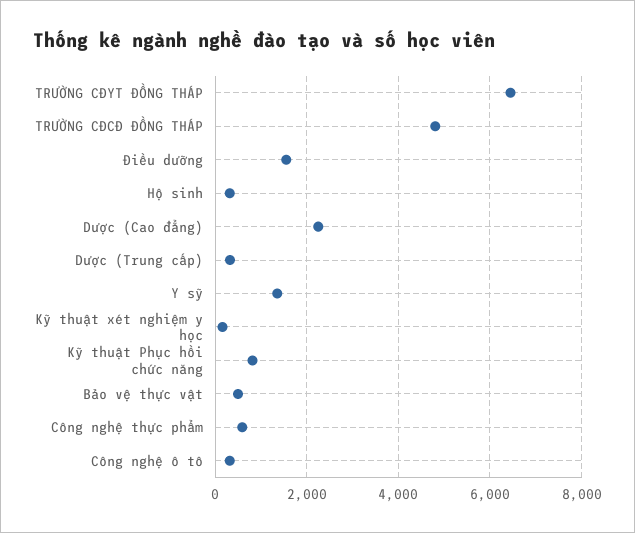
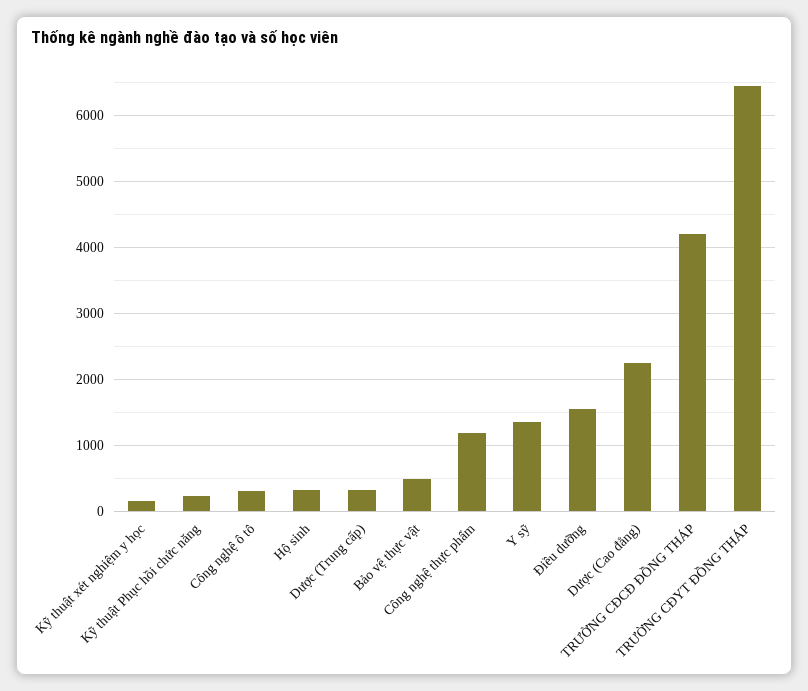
TRƯỜNG CĐCĐ ĐỒNG THÁP: 4800 -> 4200
Kỹ thuật Phục hồi chức năng: 800 -> 200
Công nghệ thực phẩm: 600 -> 1200

